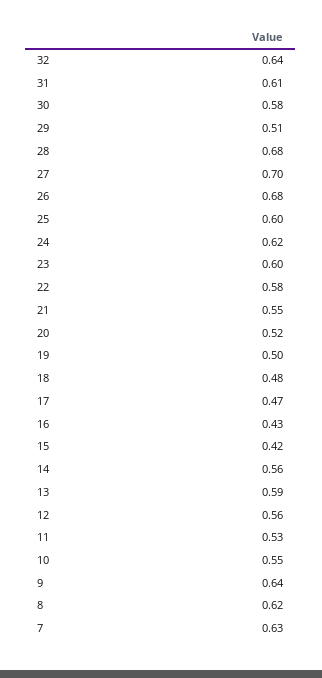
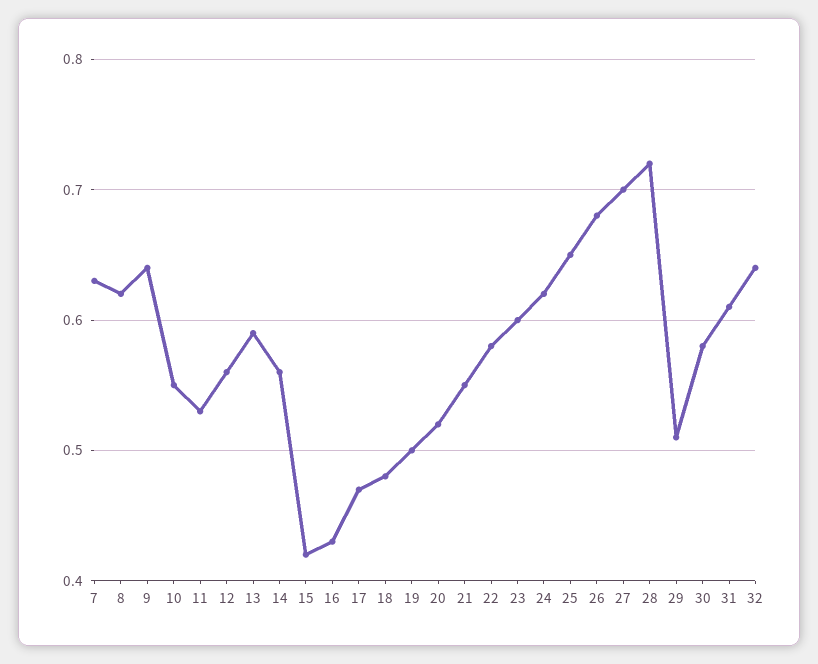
28: 0.68 -> 0.72
25: 0.6 -> 0.65

